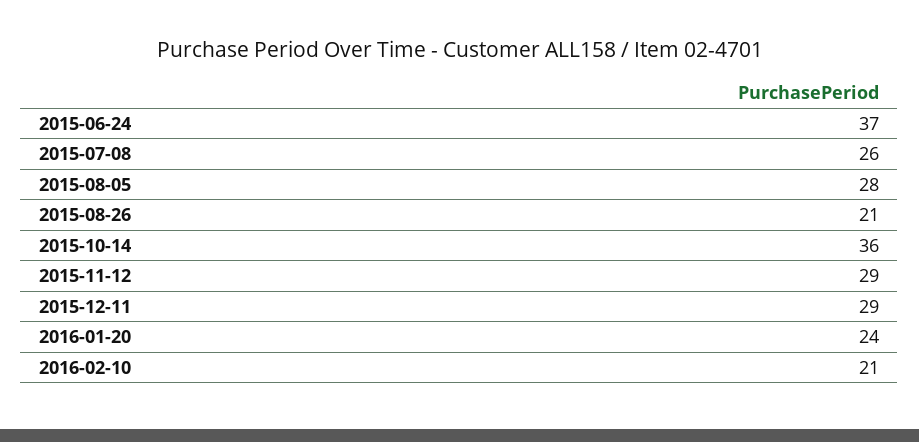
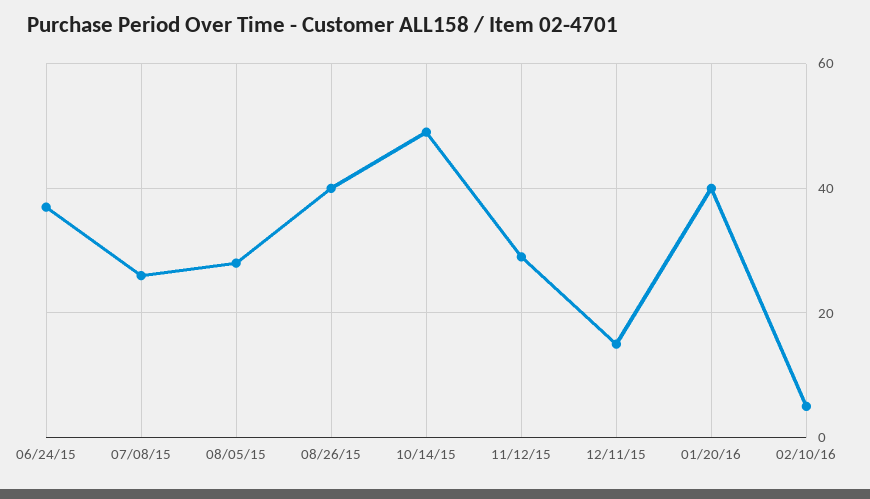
2015-08-26: 21 -> 40
2015-10-14: 36 -> 50
2015-12-11: 29 -> 15
2016-01-20: 24 -> 40
2016-02-10: 21 -> 5

